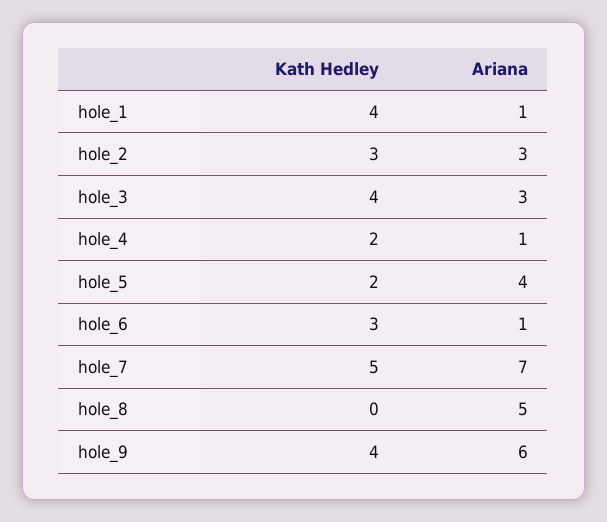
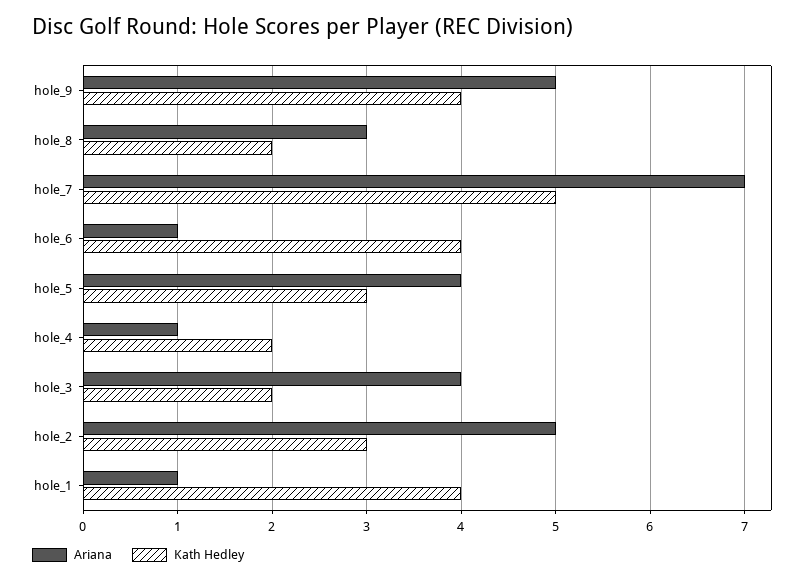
Ariana, hole_2: 3 -> 5
Kath Hedley, hole_3: 4 -> 2
Ariana, hole_3: 3 -> 4
Kath Hedley, hole_5: 2 -> 3
Kath Hedley, hole_6: 3 -> 4
Kath Hedley, hole_8: 0 -> 2
Ariana, hole_8: 5 -> 3
Ariana, hole_9: 6 -> 5

